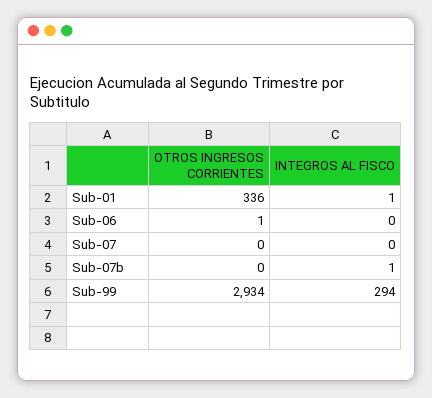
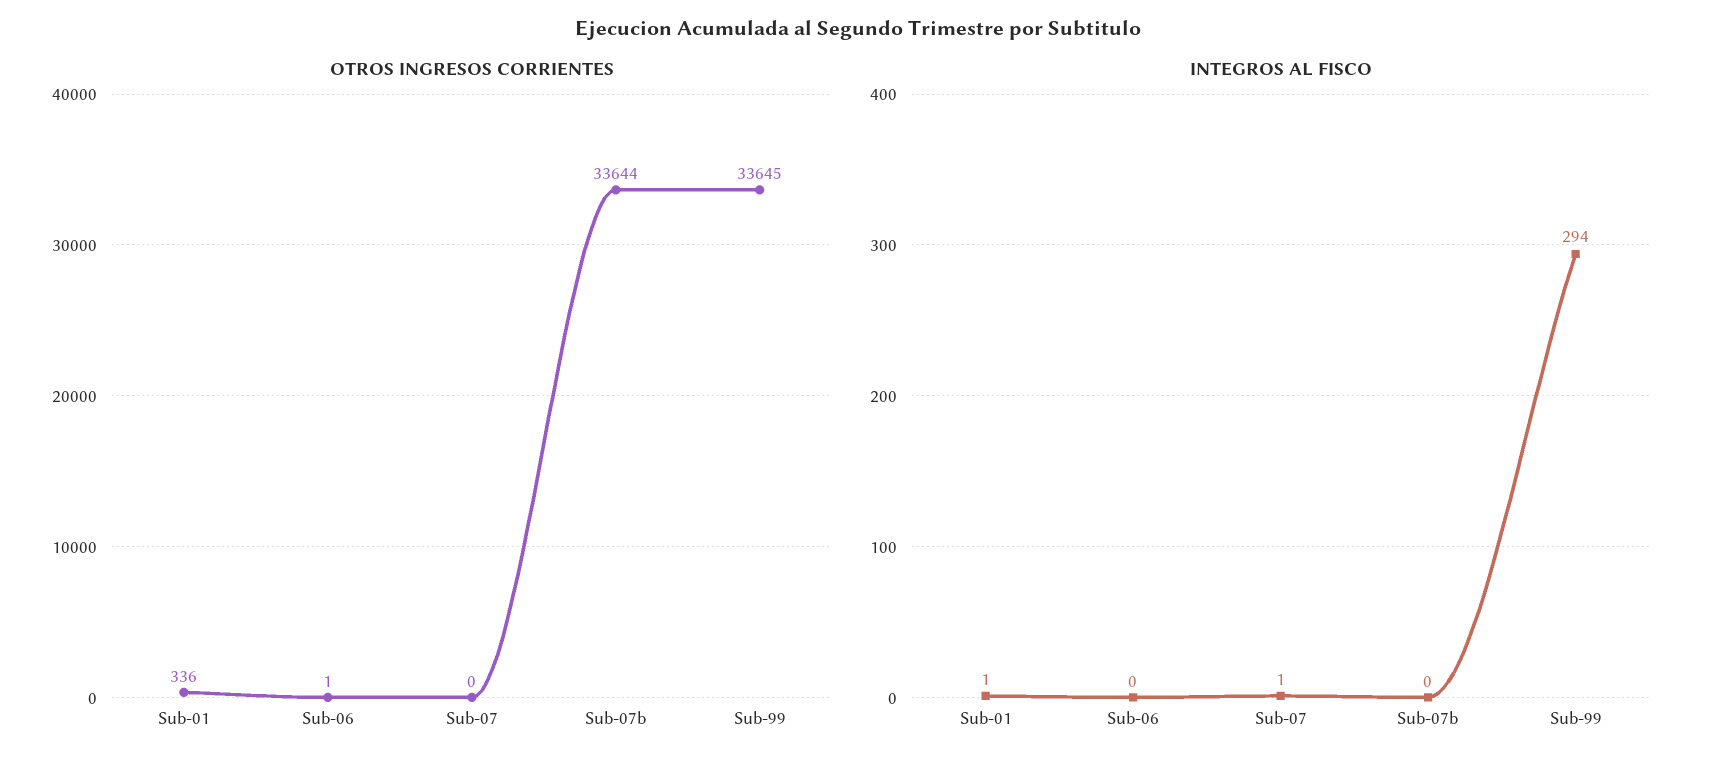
INTEGROS AL FISCO, Sub-07: 0 -> 1
OTROS INGRESOS CORRIENTES, Sub-07b: 0 -> 33644
INTEGROS AL FISCO, Sub-07b: 1 -> 0
OTROS INGRESOS CORRIENTES, Sub-99: 2934 -> 33645

